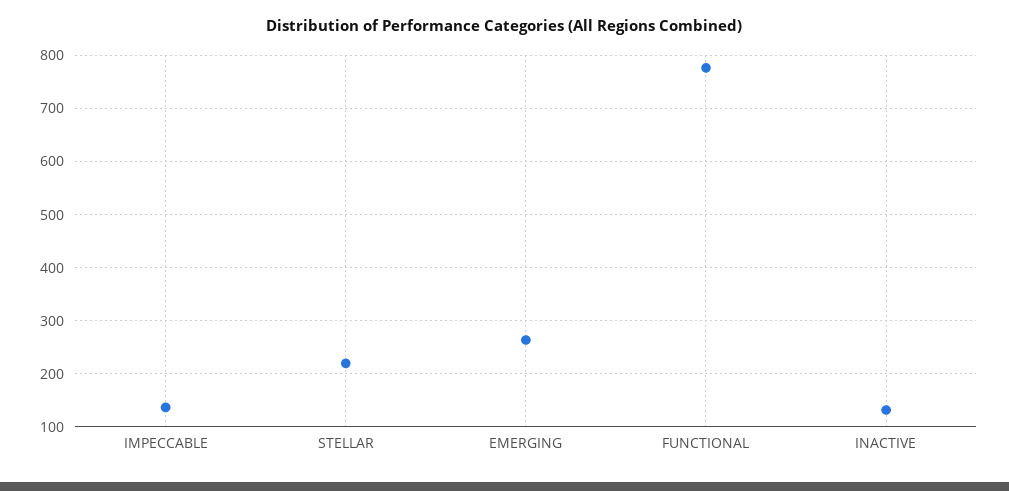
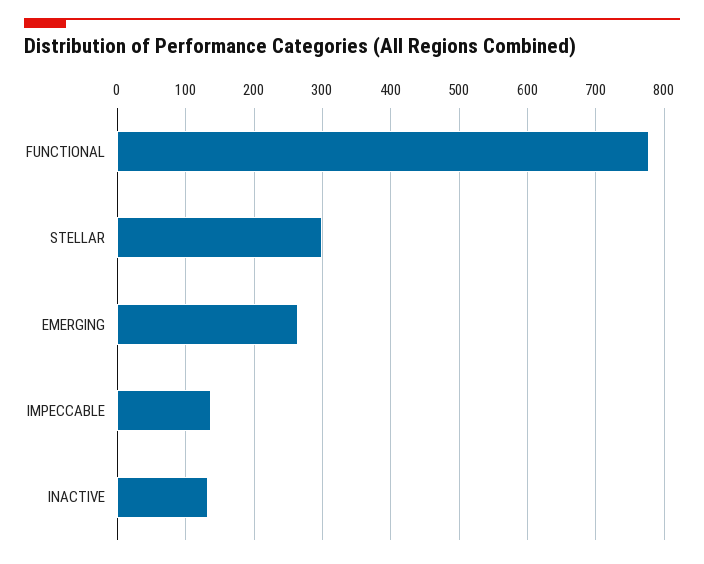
STELLAR: 220 -> 300

